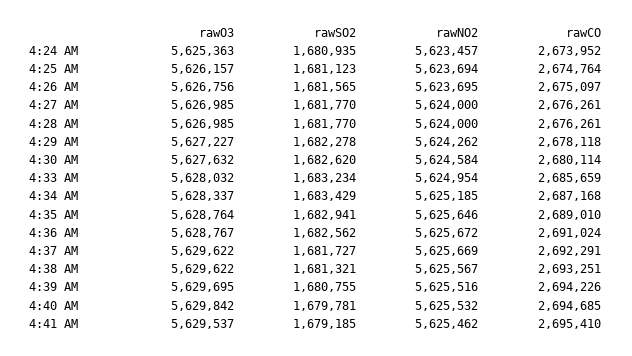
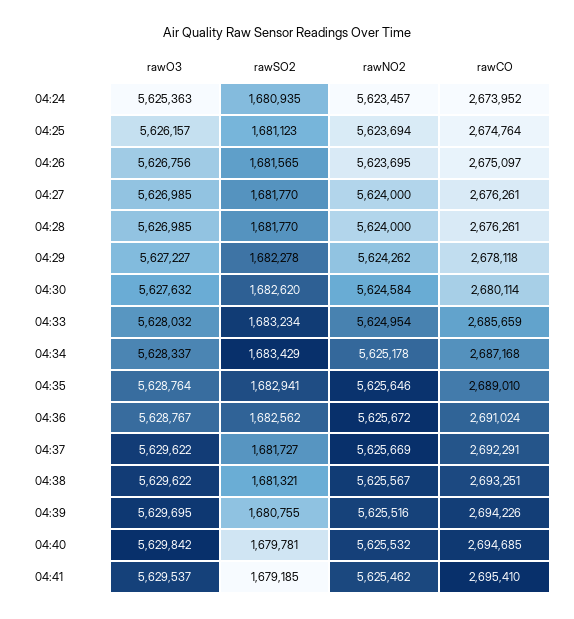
rawNO2, 4:34 AM: 5625185 -> 5625178

